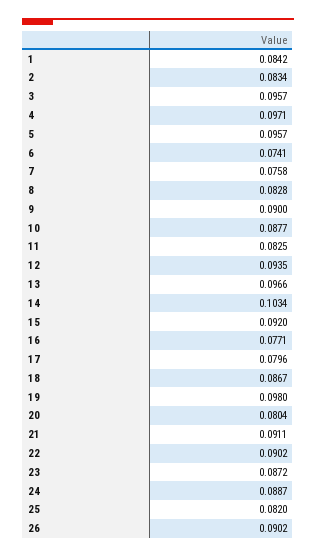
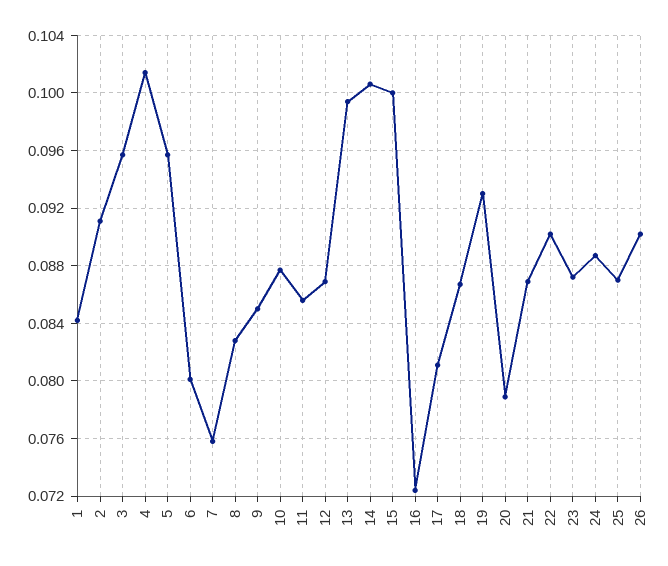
2: 0.0834 -> 0.091
4: 0.0971 -> 0.1015
6: 0.0741 -> 0.08
9: 0.09 -> 0.085
11: 0.0825 -> 0.0855
12: 0.0935 -> 0.087
13: 0.0966 -> 0.0995
14: 0.1034 -> 0.1005
15: 0.092 -> 0.1
16: 0.0771 -> 0.0725
17: 0.0796 -> 0.081
19: 0.098 -> 0.093
20: 0.0804 -> 0.079
21: 0.0911 -> 0.087
25: 0.082 -> 0.087

